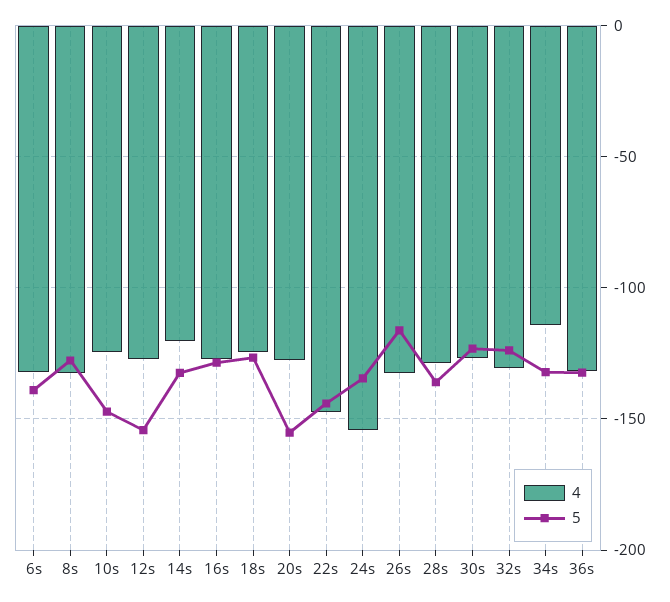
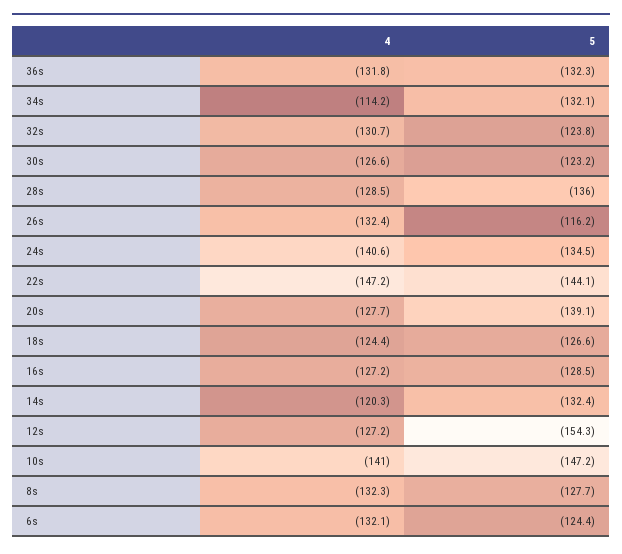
5, 6s: -140 -> -124.4
4, 10s: -125 -> -141
5, 20s: -155 -> -139.1
4, 24s: -155 -> -140.6

